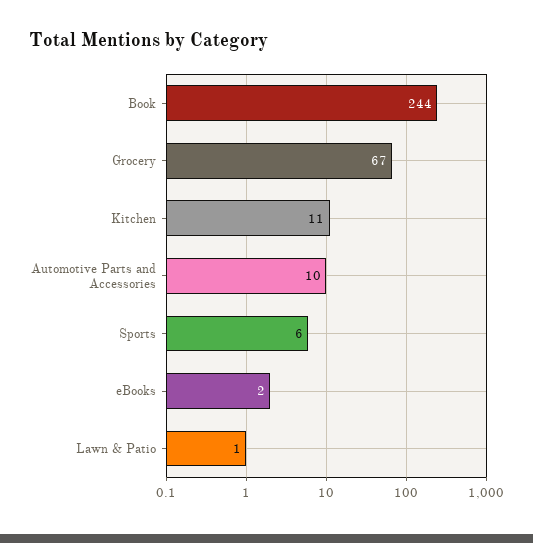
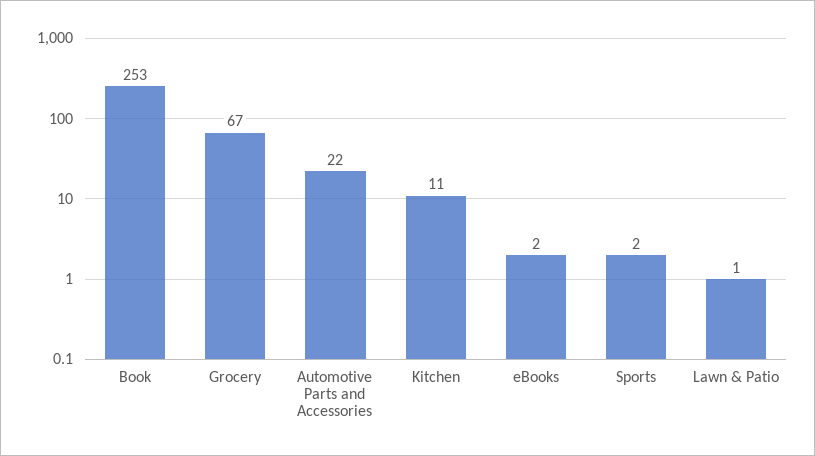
Book: 244 -> 253
Automotive Parts and Accessories: 10 -> 22
Sports: 6 -> 2

